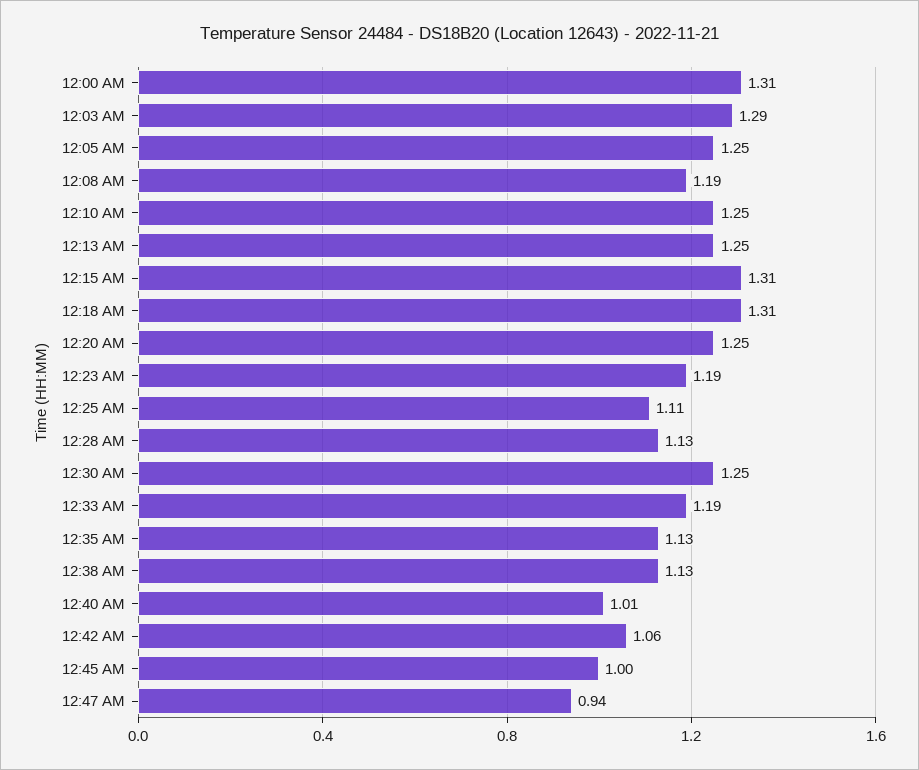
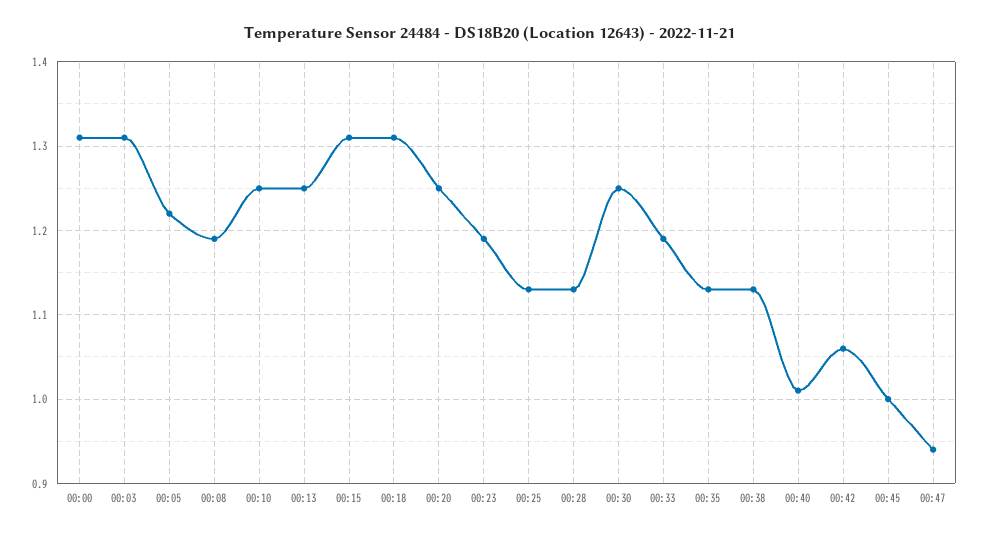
12:03 AM: 1.29 -> 1.31
12:05 AM: 1.25 -> 1.22
12:25 AM: 1.11 -> 1.13

